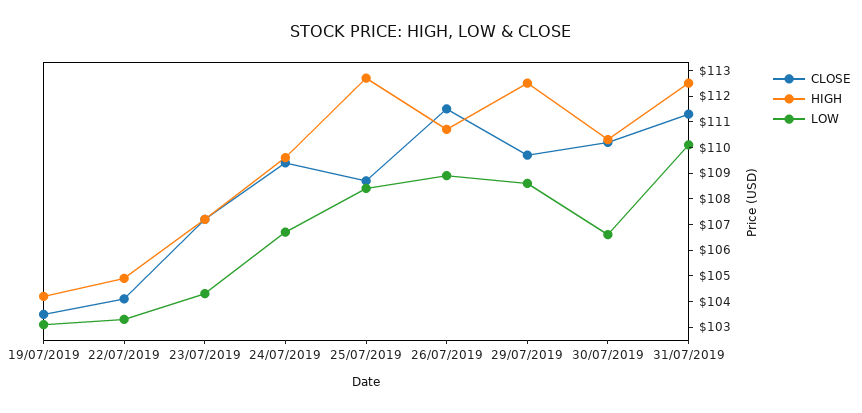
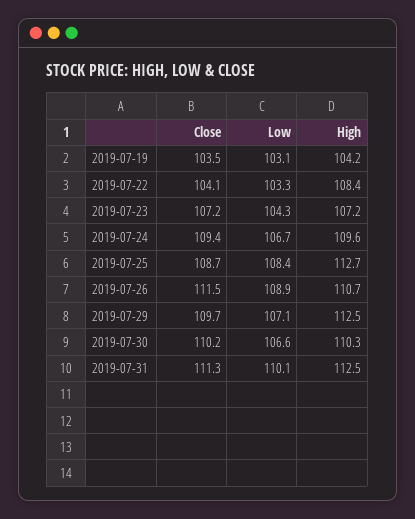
HIGH, 22/07/2019: 105 -> 108.4
LOW, 29/07/2019: 108.5 -> 107.1

